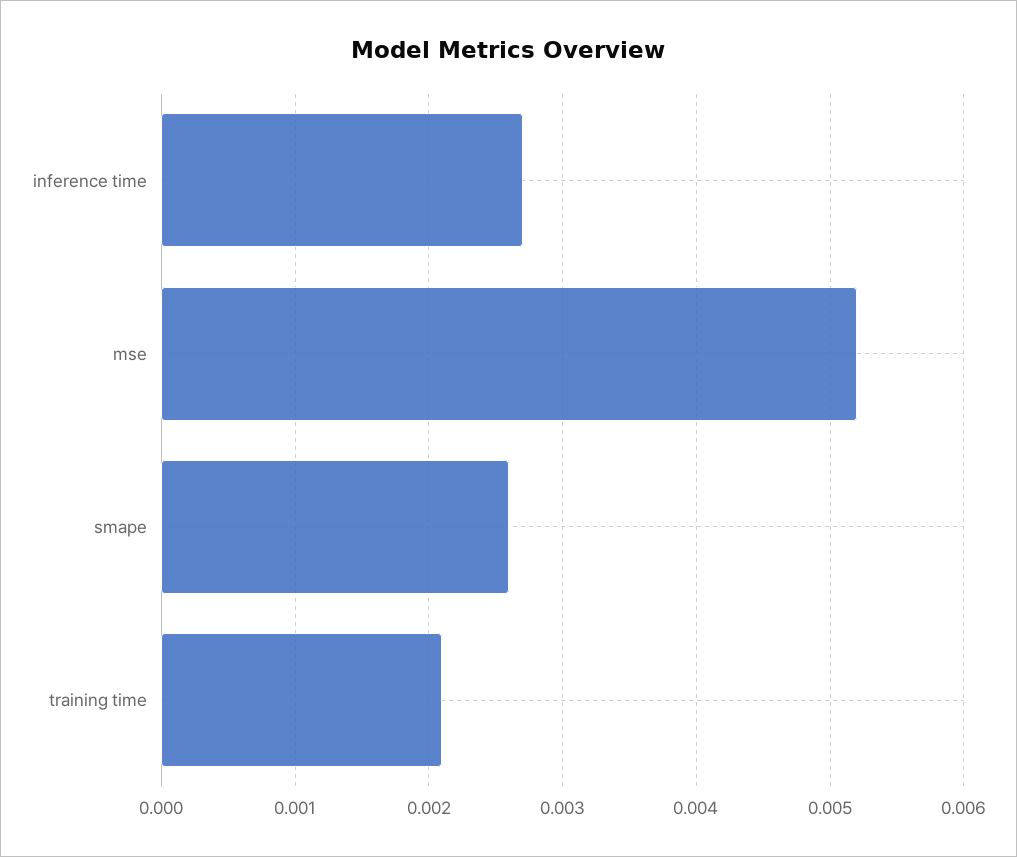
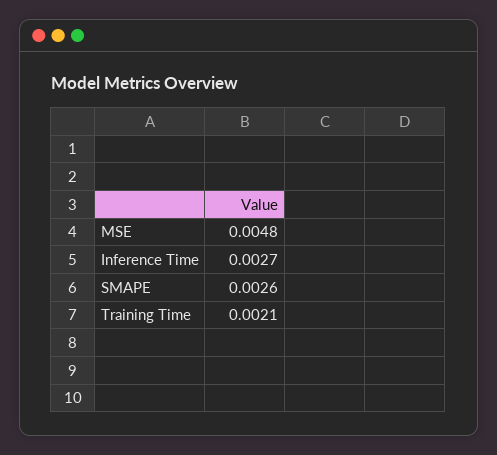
mse: 0.0052 -> 0.0048

